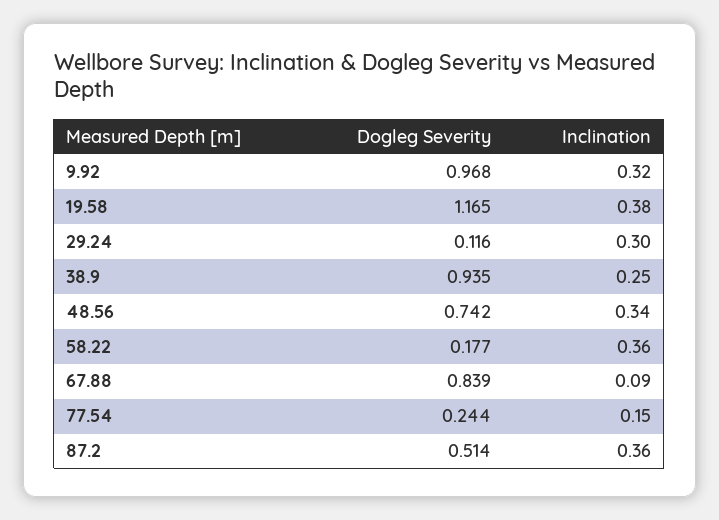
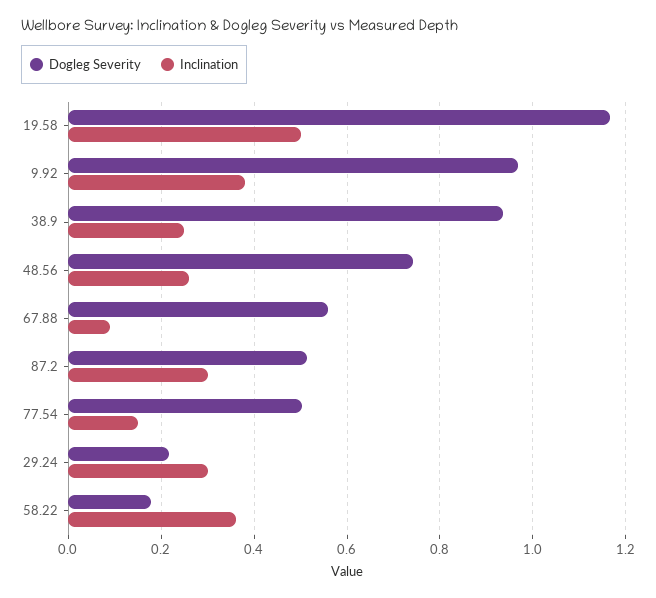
Inclination, 9.92: 0.32 -> 0.38
Inclination, 19.58: 0.38 -> 0.5
Dogleg Severity, 29.24: 0.116 -> 0.22
Inclination, 48.56: 0.34 -> 0.26
Dogleg Severity, 67.88: 0.839 -> 0.56
Dogleg Severity, 77.54: 0.244 -> 0.5
Inclination, 87.2: 0.36 -> 0.3

